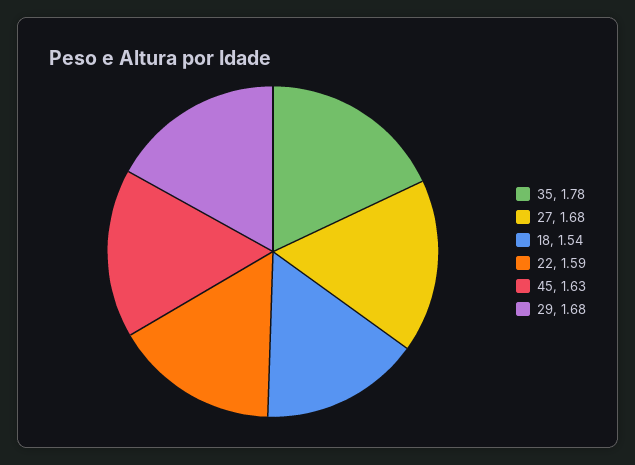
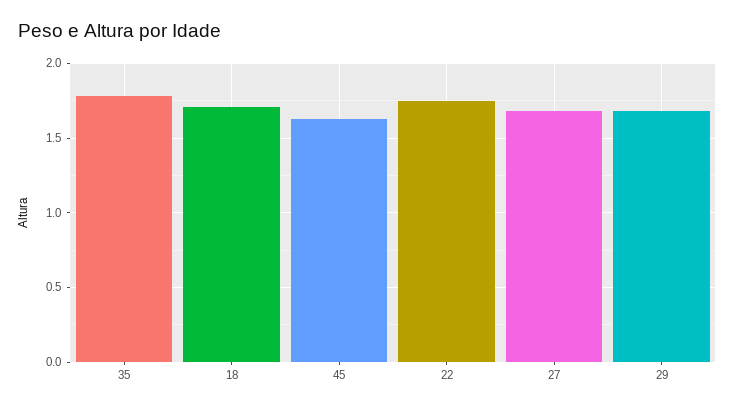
18: 1.54 -> 1.7
22: 1.59 -> 1.75

